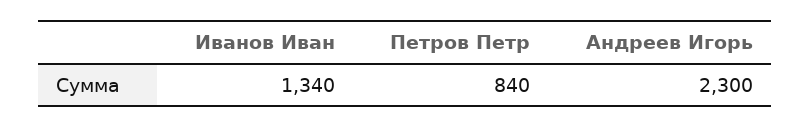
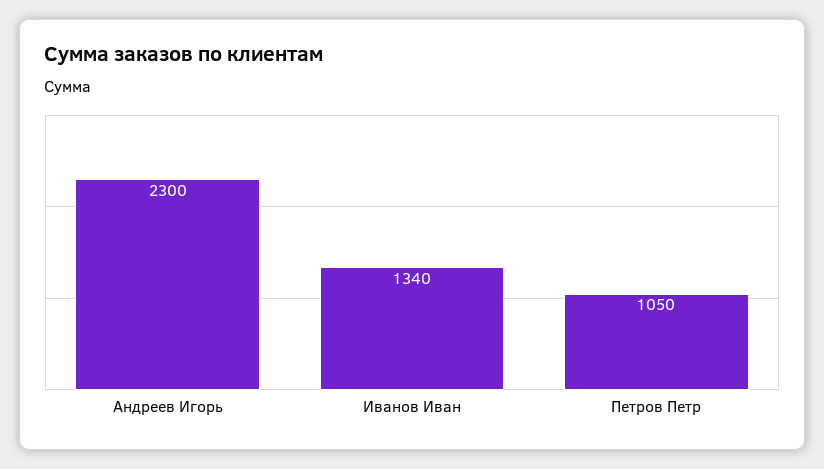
Петров Петр: 840 -> 1050

